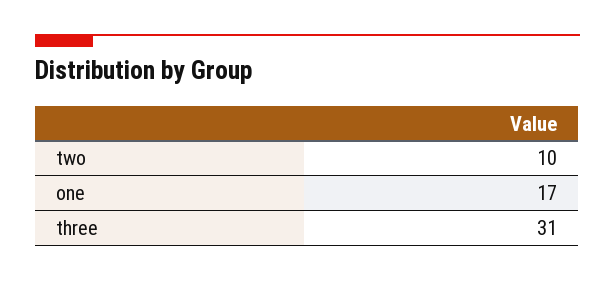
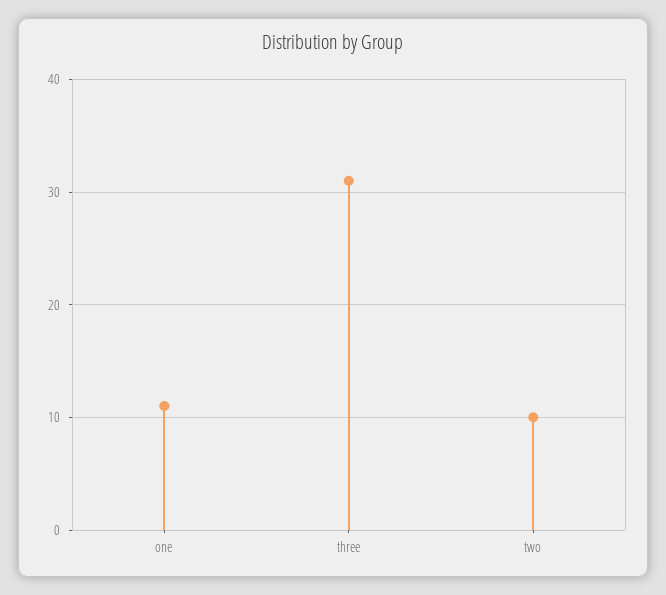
one: 17 -> 11

